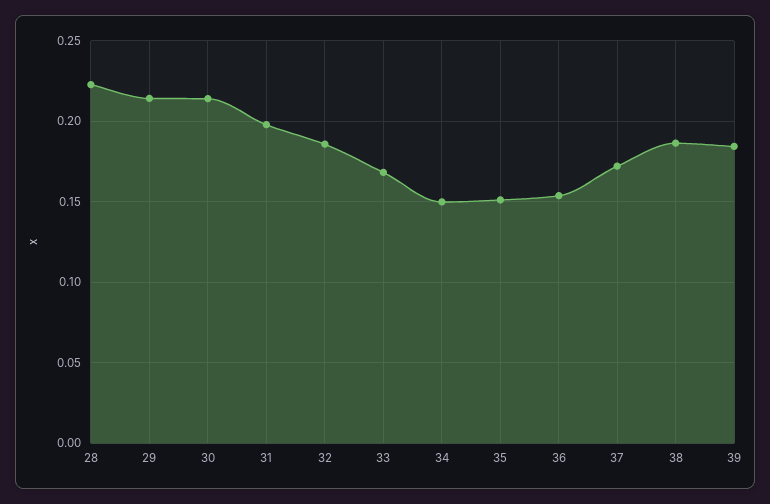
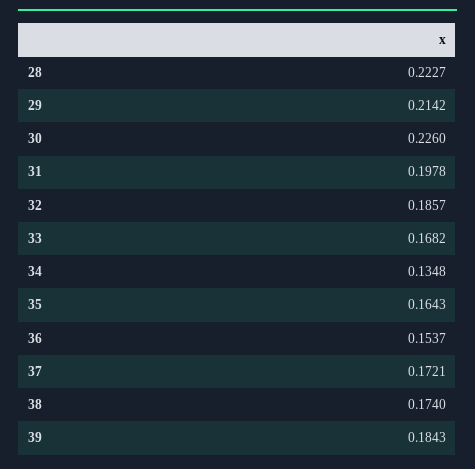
30: 0.215 -> 0.226
34: 0.15 -> 0.1348
35: 0.15 -> 0.1643
38: 0.185 -> 0.174

